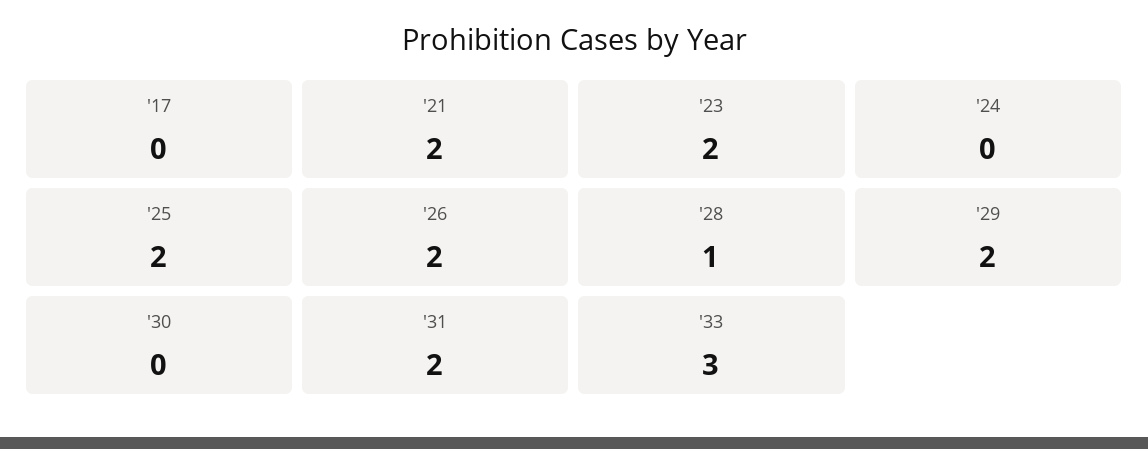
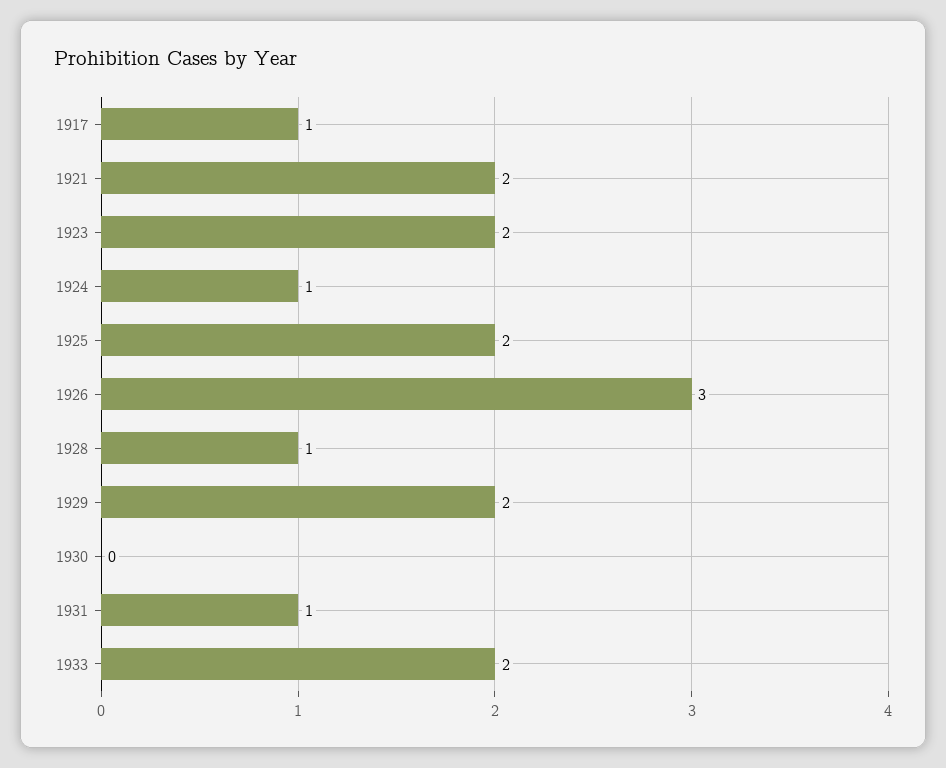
'17: 0 -> 1
'24: 0 -> 1
'26: 2 -> 3
'31: 2 -> 1
'33: 3 -> 2

